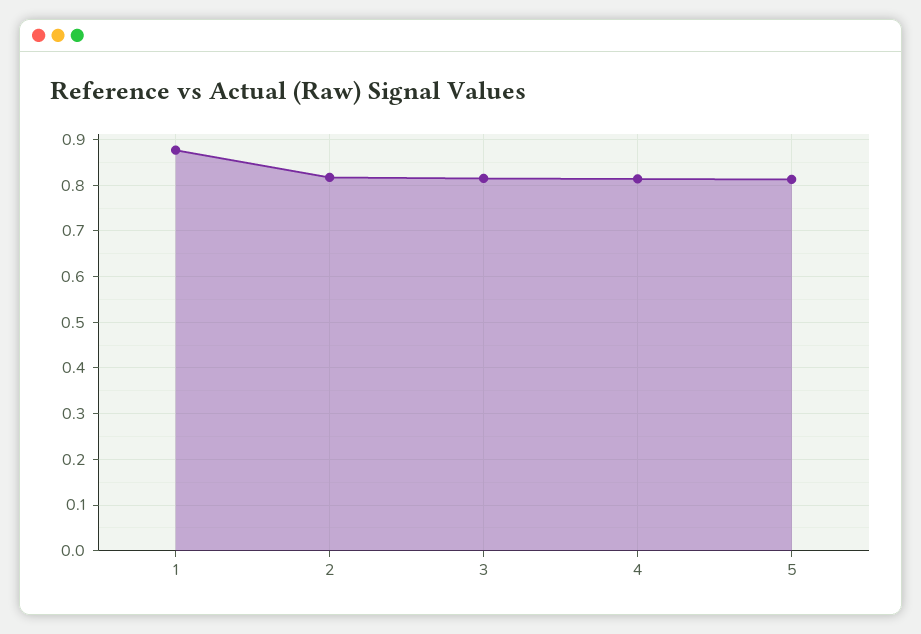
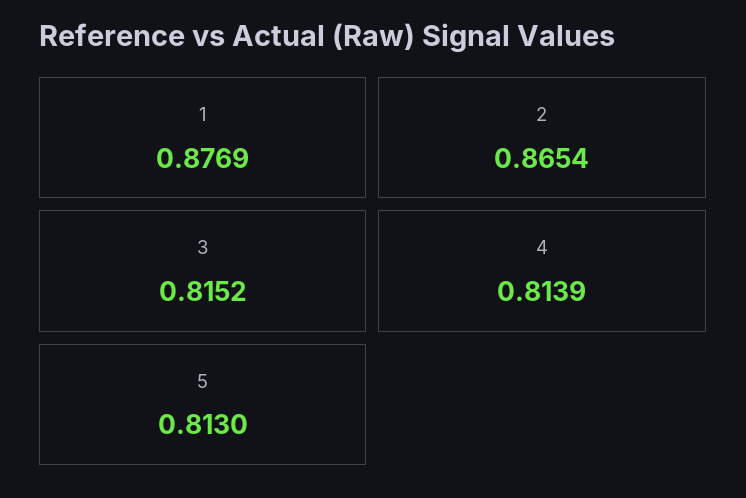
2: 0.82 -> 0.8654

